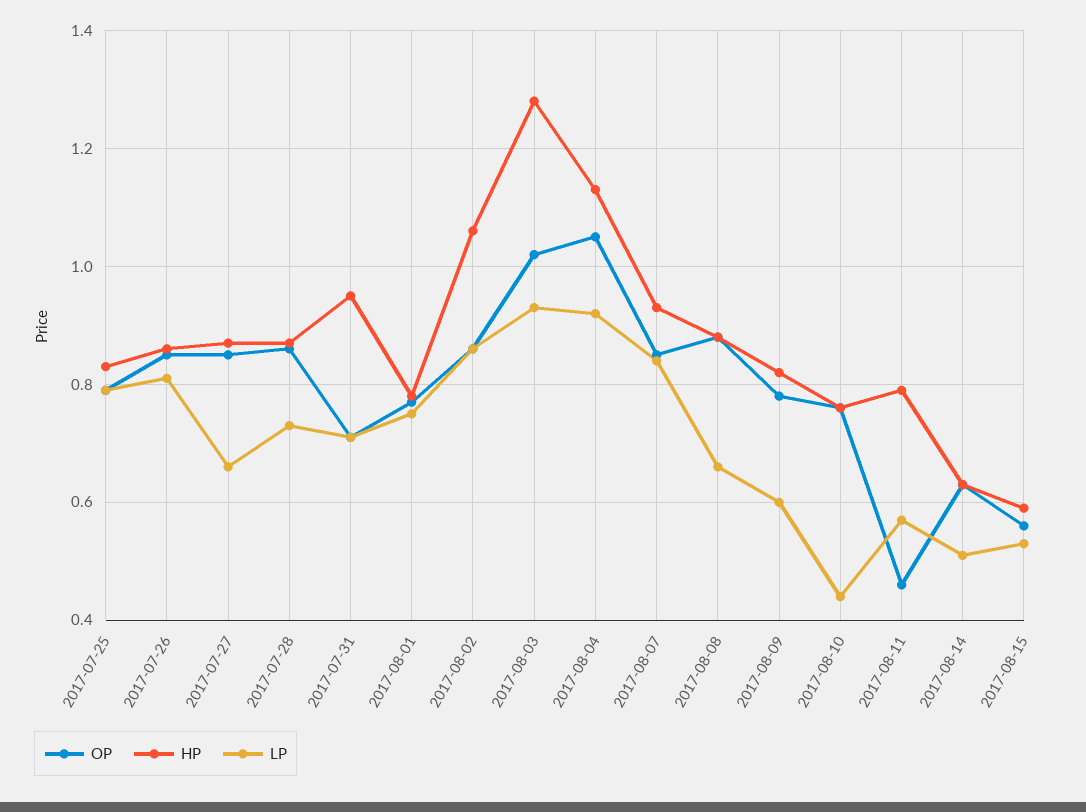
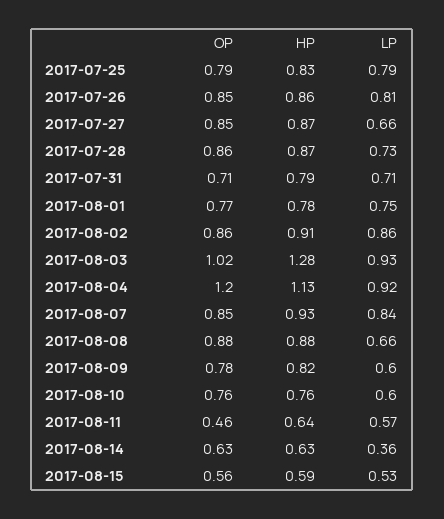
HP, 2017-07-31: 0.95 -> 0.79
HP, 2017-08-02: 1.05 -> 0.91
OP, 2017-08-04: 1.05 -> 1.2
LP, 2017-08-10: 0.45 -> 0.6
HP, 2017-08-11: 0.8 -> 0.64
LP, 2017-08-14: 0.5 -> 0.36

